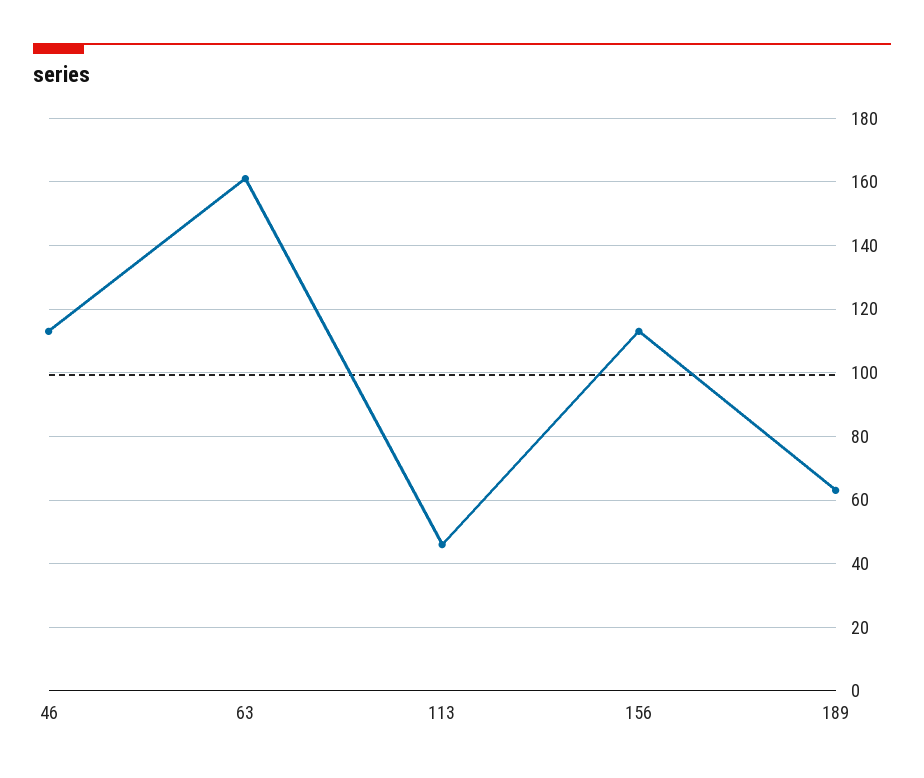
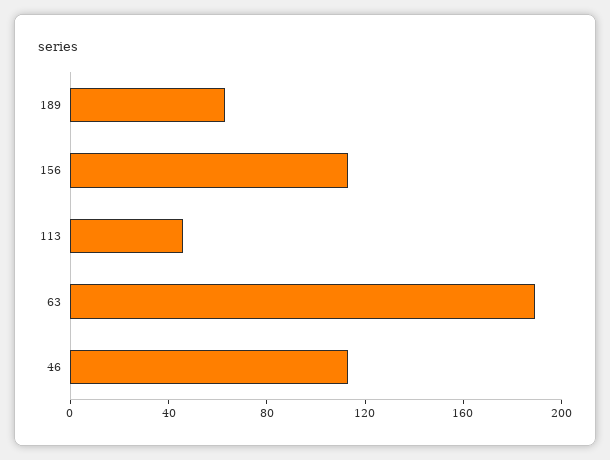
63: 160 -> 190

